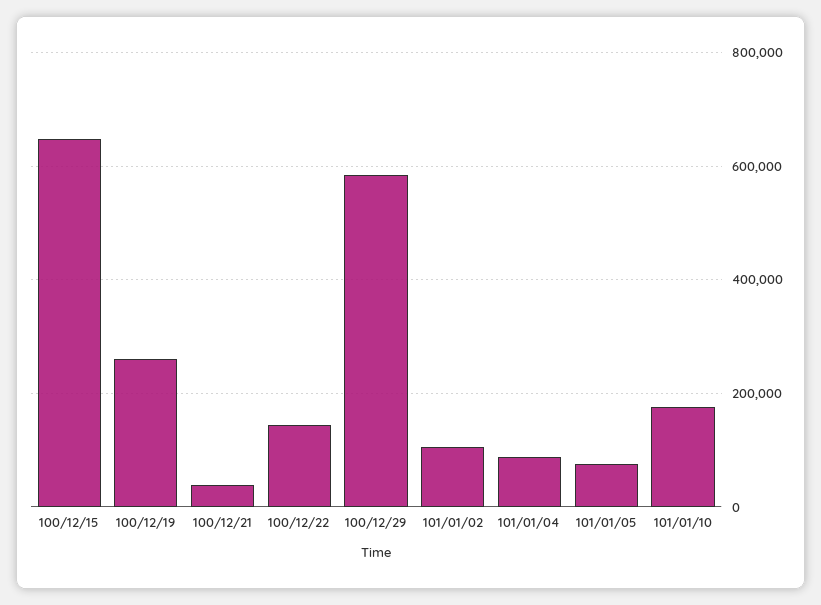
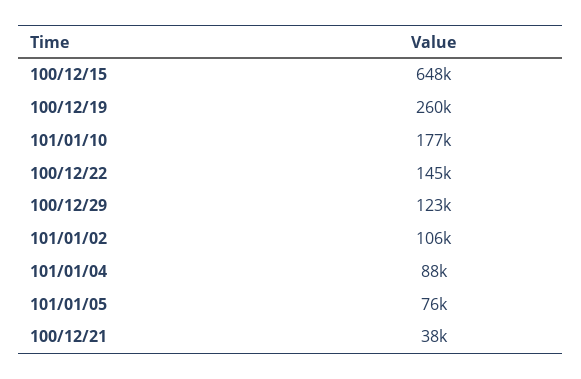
100/12/29: 580000 -> 123000

